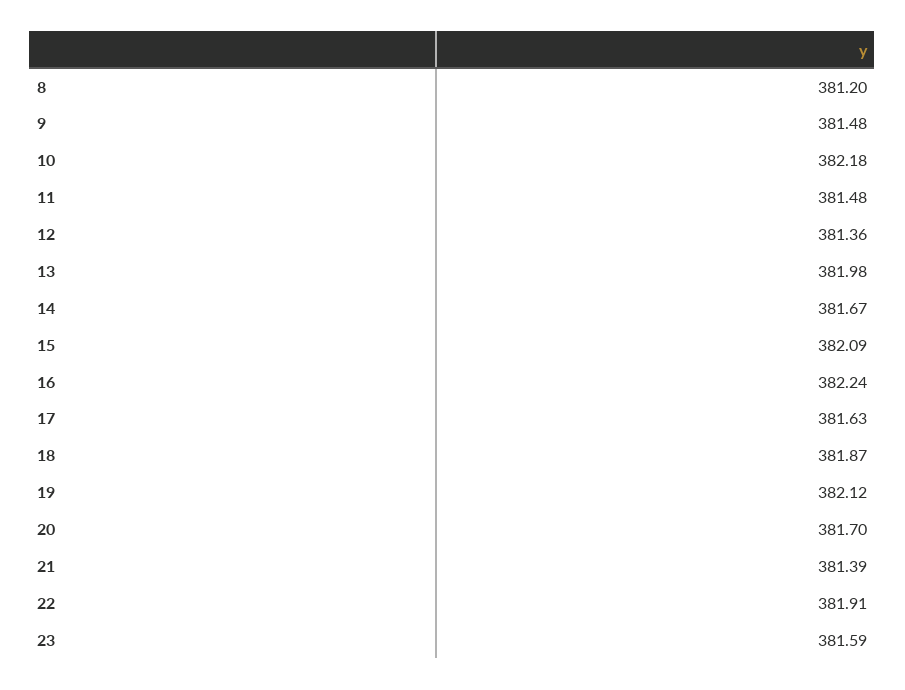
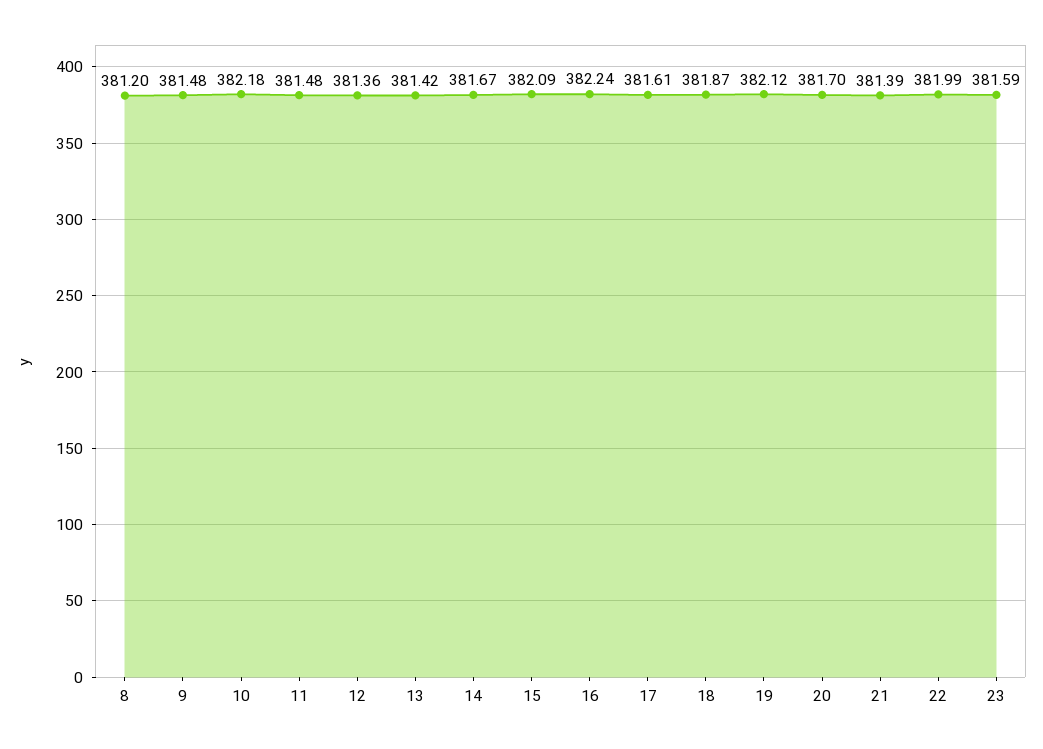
13: 381.98 -> 381.42
17: 381.63 -> 381.61
22: 381.91 -> 381.99

